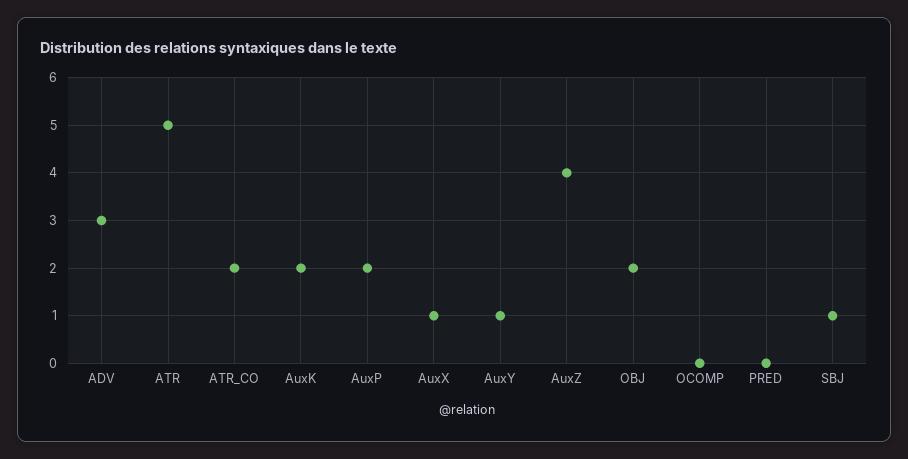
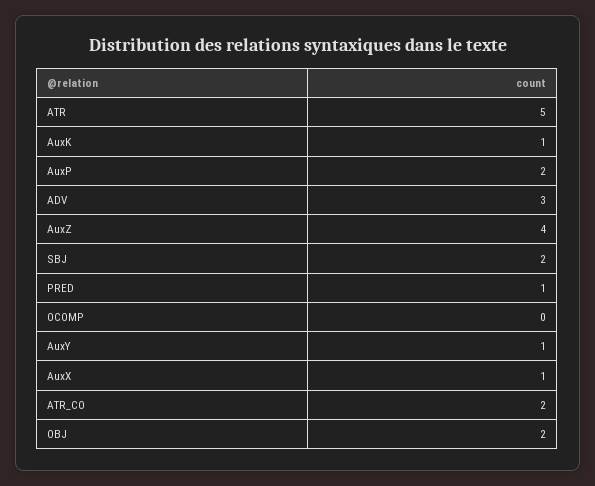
AuxK: 2 -> 1
PRED: 0 -> 1
SBJ: 1 -> 2

